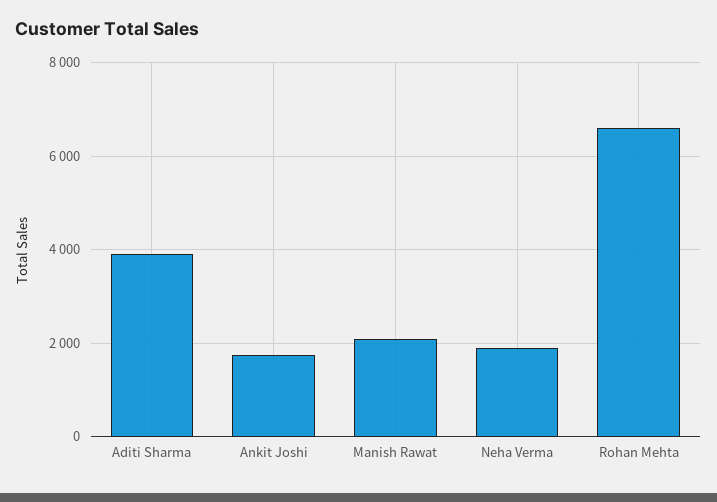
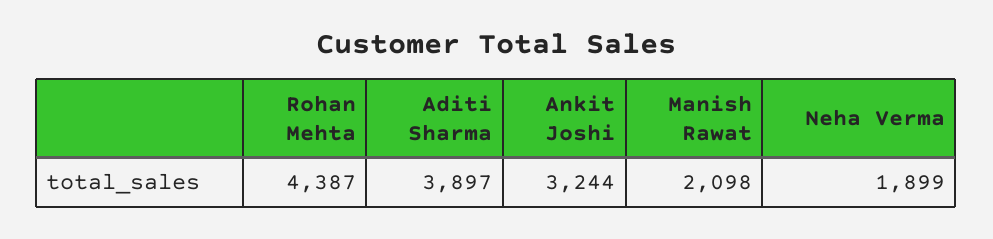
Ankit Joshi: 1800 -> 3244
Rohan Mehta: 6600 -> 4387

